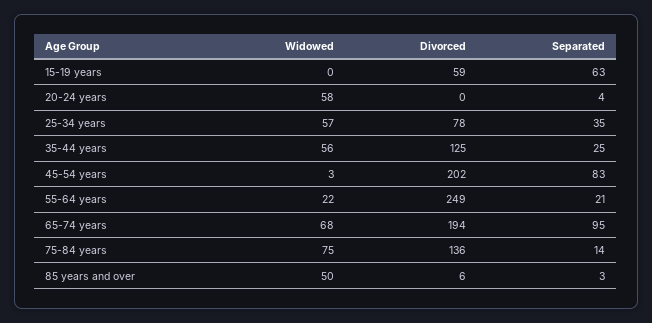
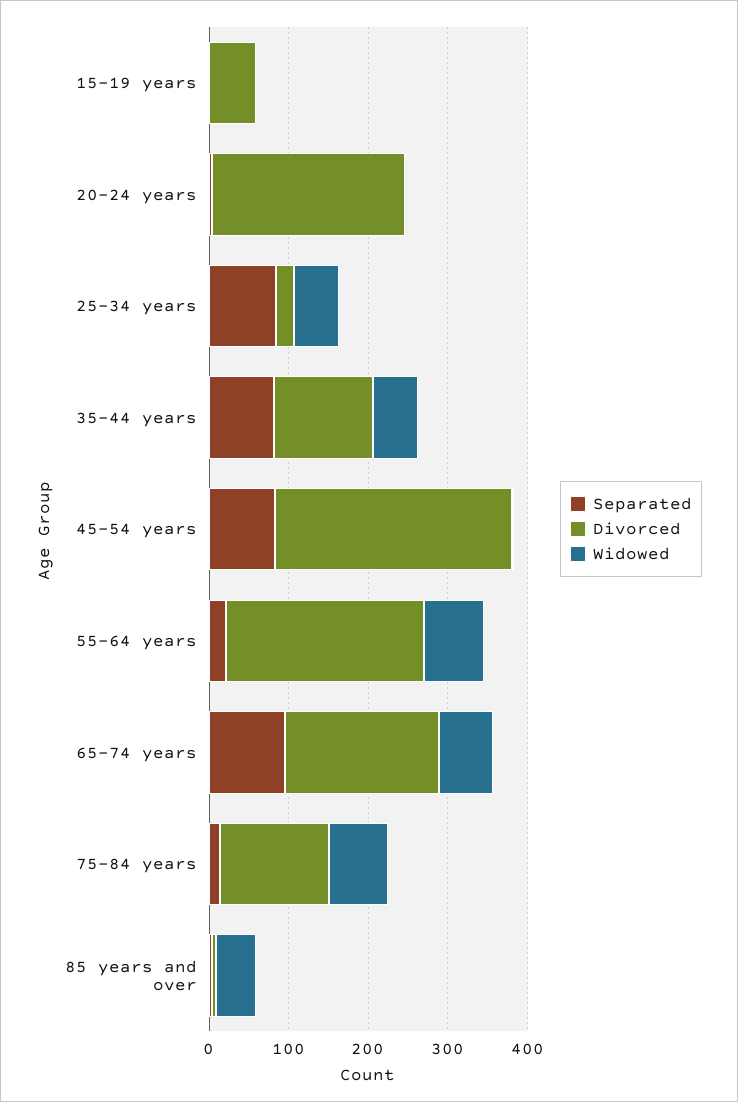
Separated, 15-19 years: 63 -> 0
Widowed, 20-24 years: 58 -> 0
Divorced, 20-24 years: 0 -> 240
Divorced, 25-34 years: 78 -> 20
Separated, 25-34 years: 35 -> 80
Separated, 35-44 years: 25 -> 80
Divorced, 45-54 years: 202 -> 300
Widowed, 55-64 years: 22 -> 80

